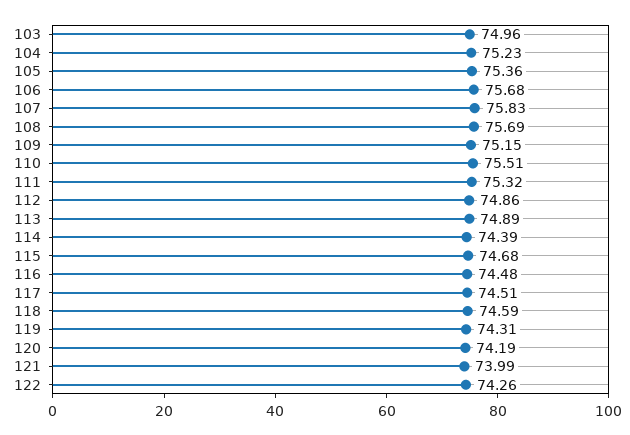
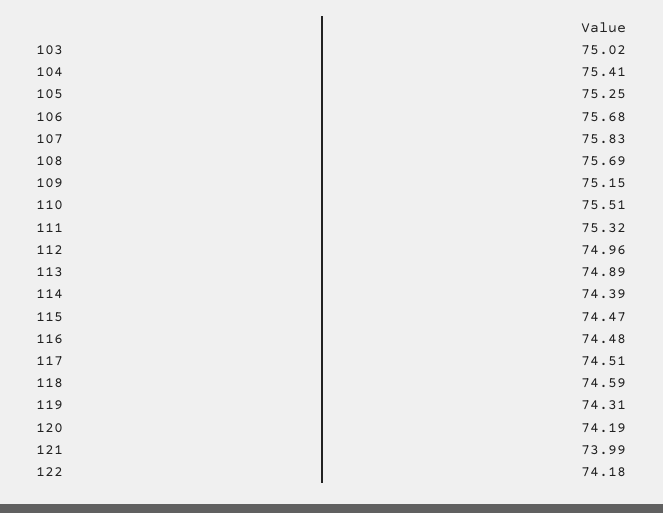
103: 74.96 -> 75.02
104: 75.23 -> 75.41
105: 75.36 -> 75.25
112: 74.86 -> 74.96
115: 74.68 -> 74.47
122: 74.26 -> 74.18

